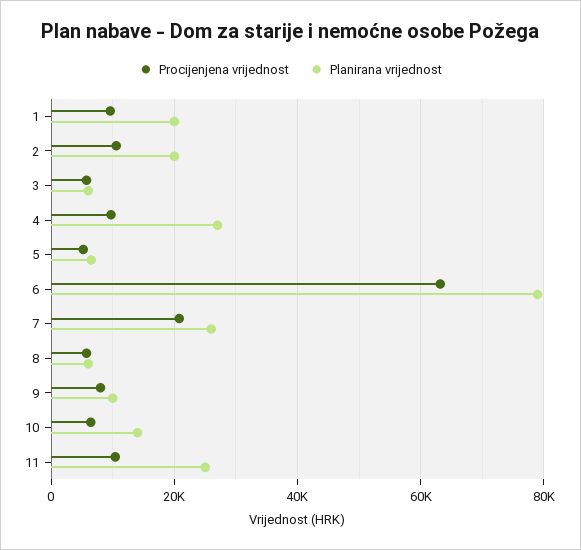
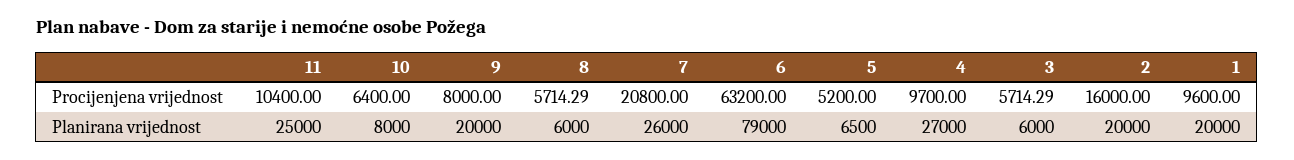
Procijenjena vrijednost, 2: 10000 -> 16000
Planirana vrijednost, 9: 10000 -> 20000
Planirana vrijednost, 10: 14000 -> 8000

